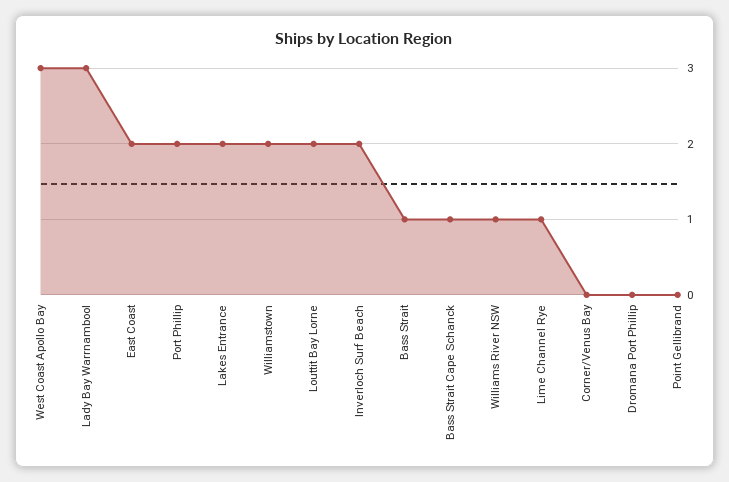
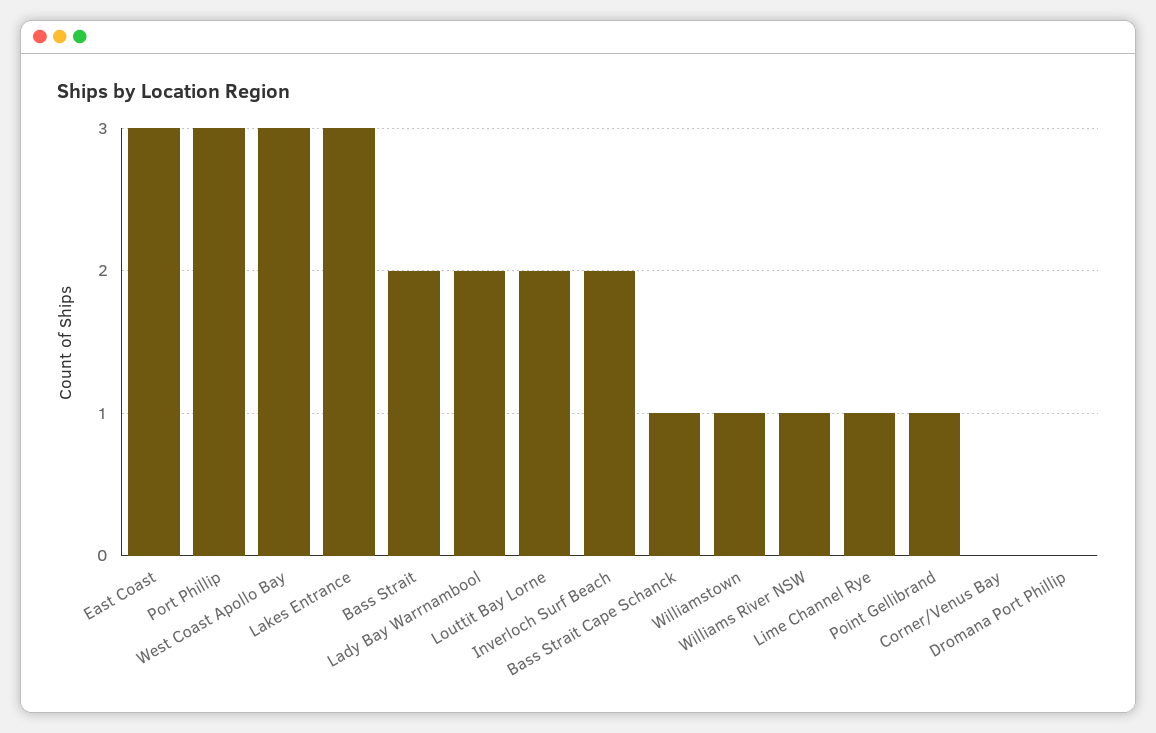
Lady Bay Warrnambool: 3 -> 2
East Coast: 2 -> 3
Port Phillip: 2 -> 3
Lakes Entrance: 2 -> 3
Williamstown: 2 -> 1
Bass Strait: 1 -> 2
Point Gellibrand: 0 -> 1

